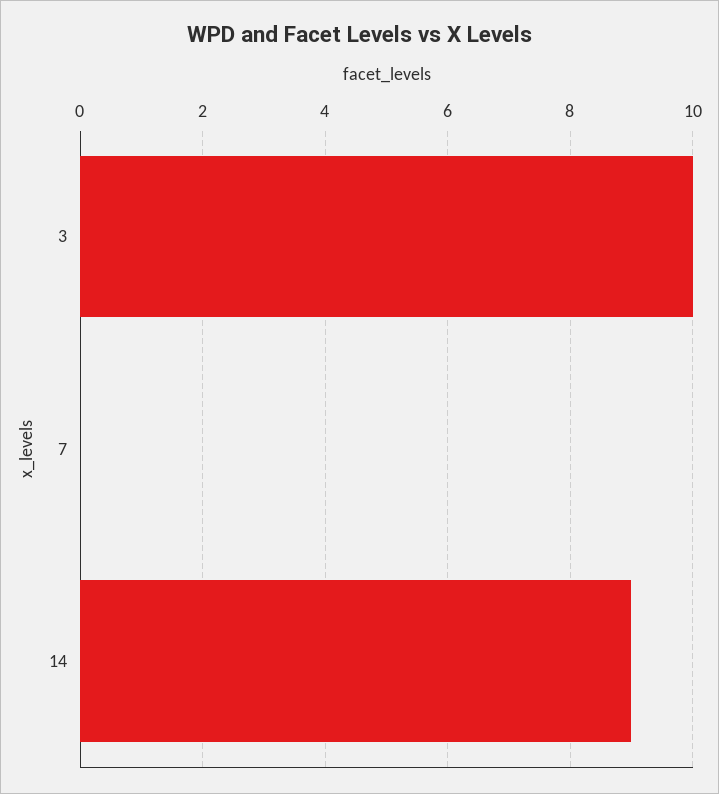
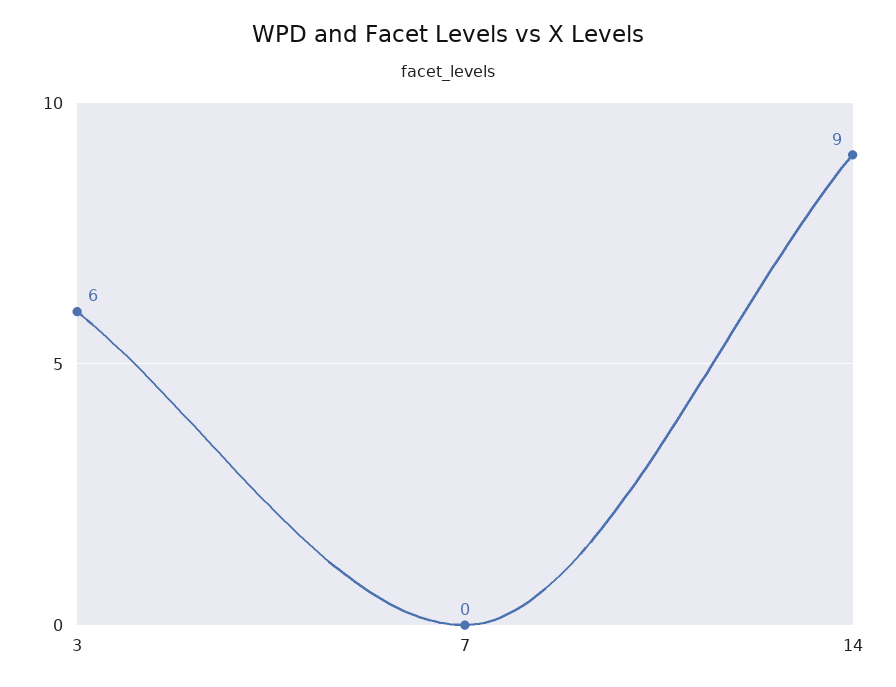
3: 10 -> 6

